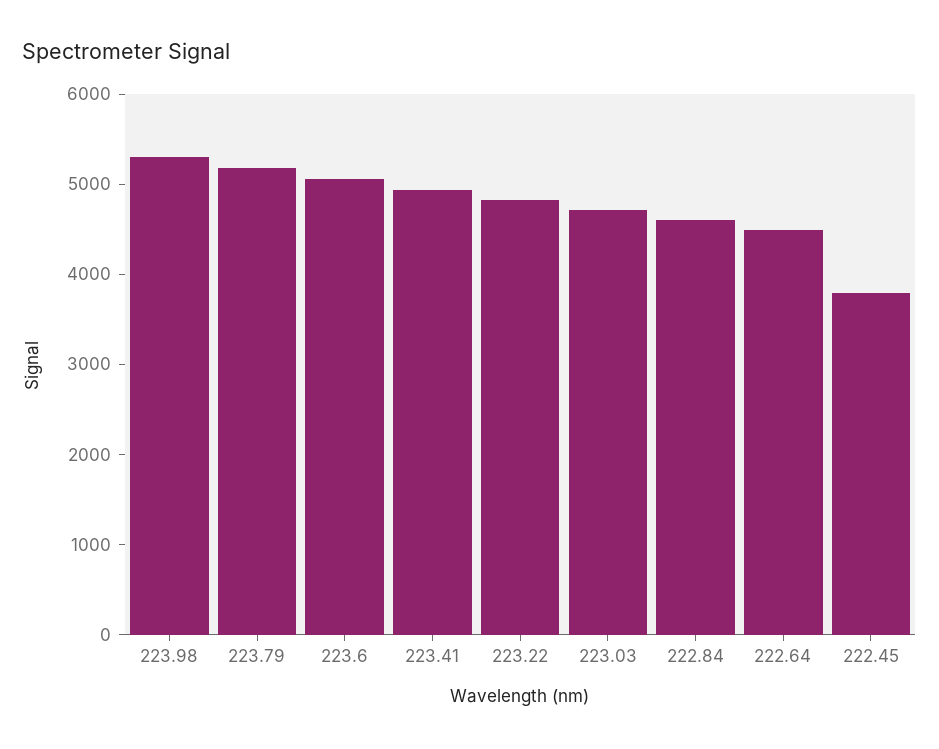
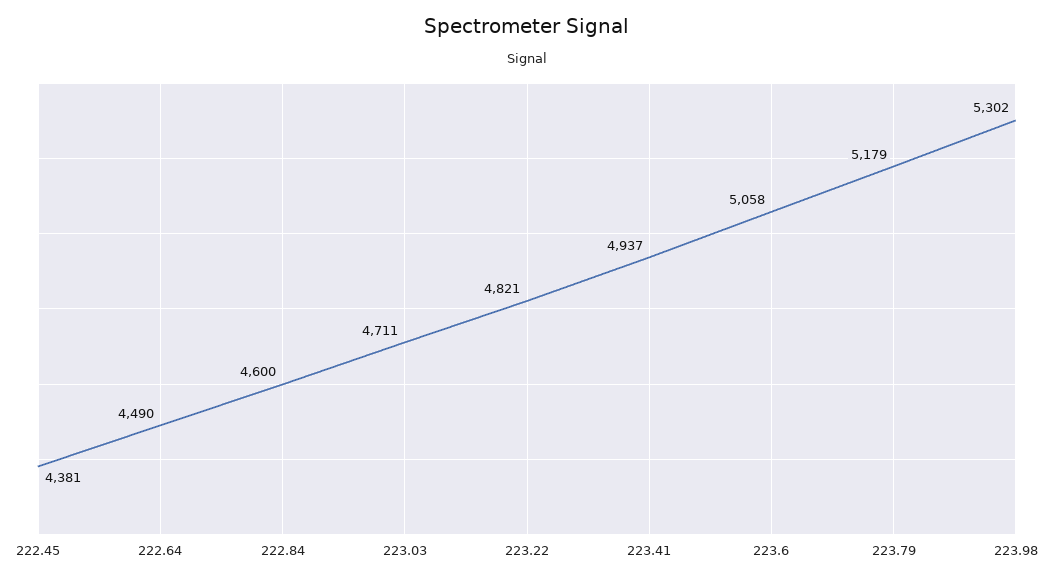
222.45: 3800 -> 4381

